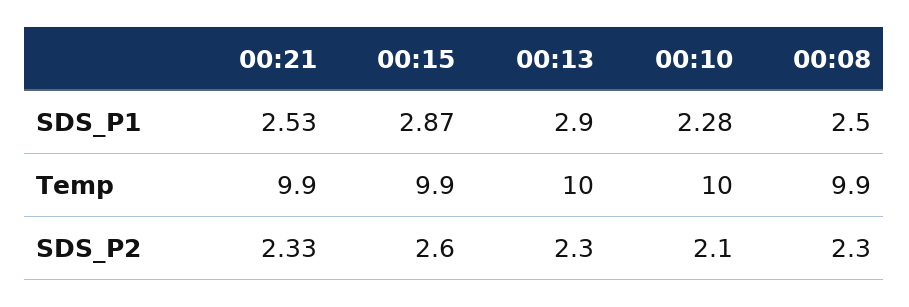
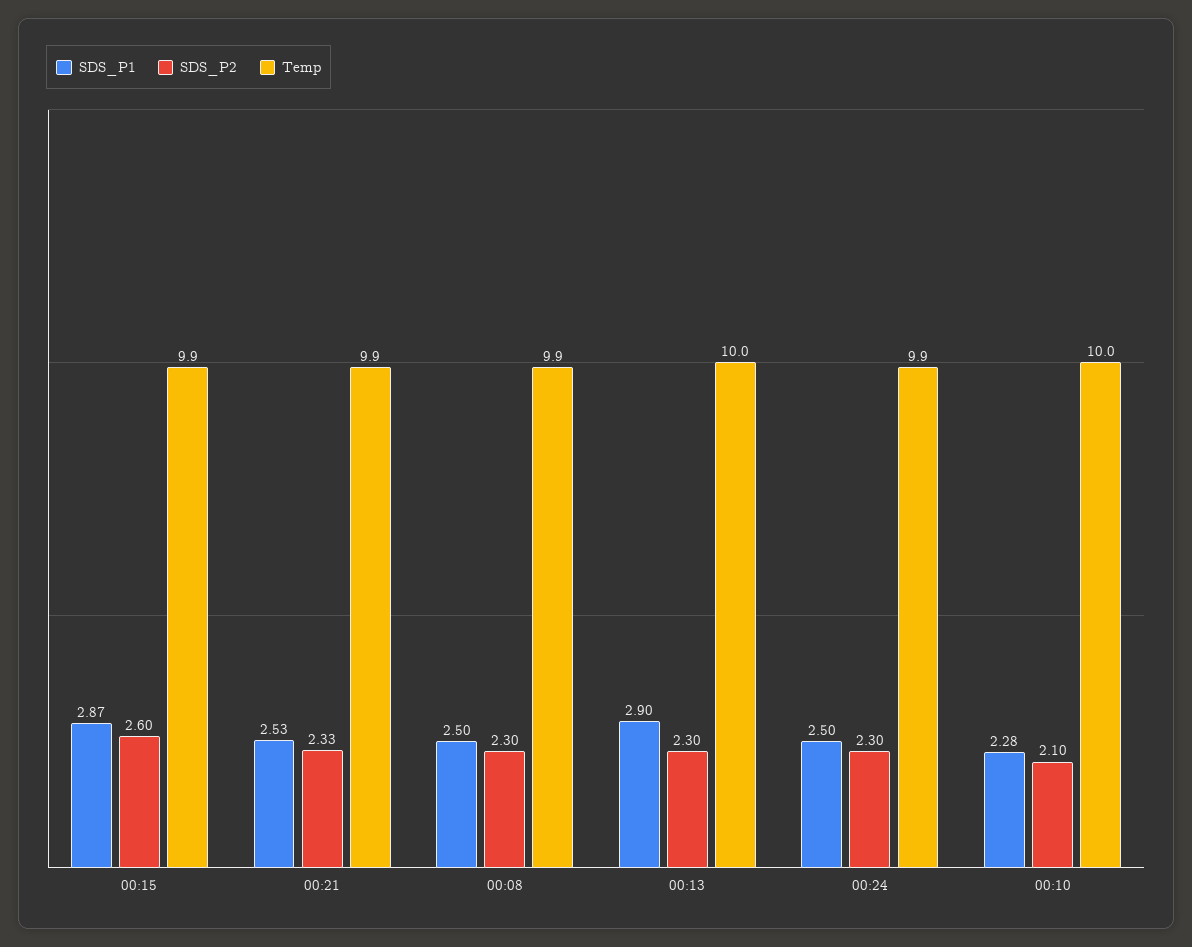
SDS_P1, 00:24: none -> 2.5
SDS_P2, 00:24: none -> 2.3
Temp, 00:24: none -> 9.9

